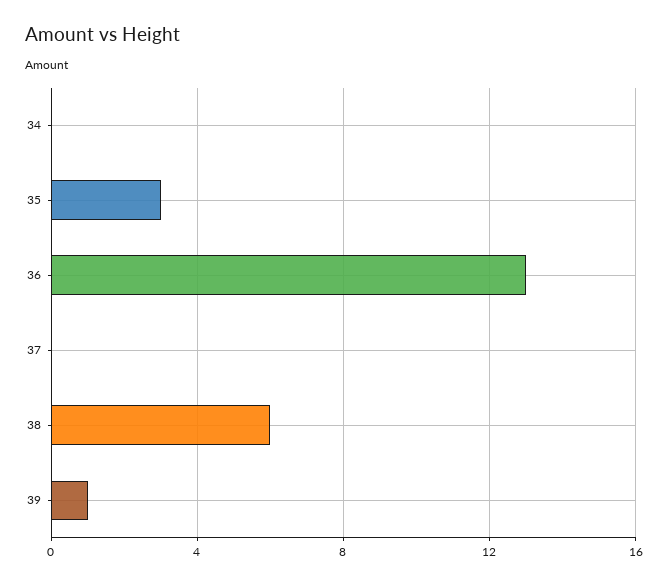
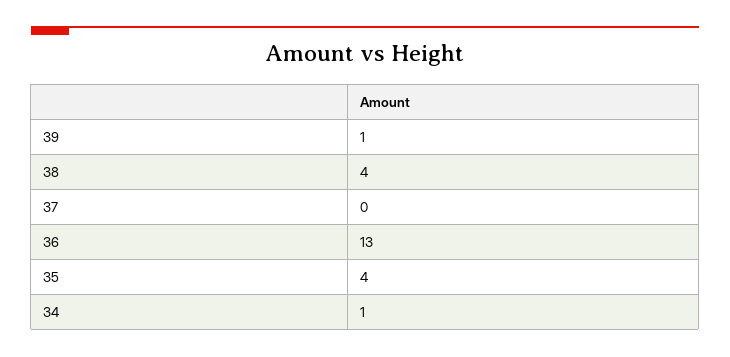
34: 0 -> 1
35: 3 -> 4
38: 6 -> 4

